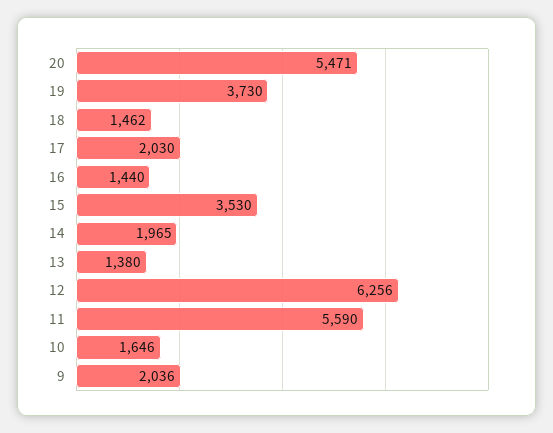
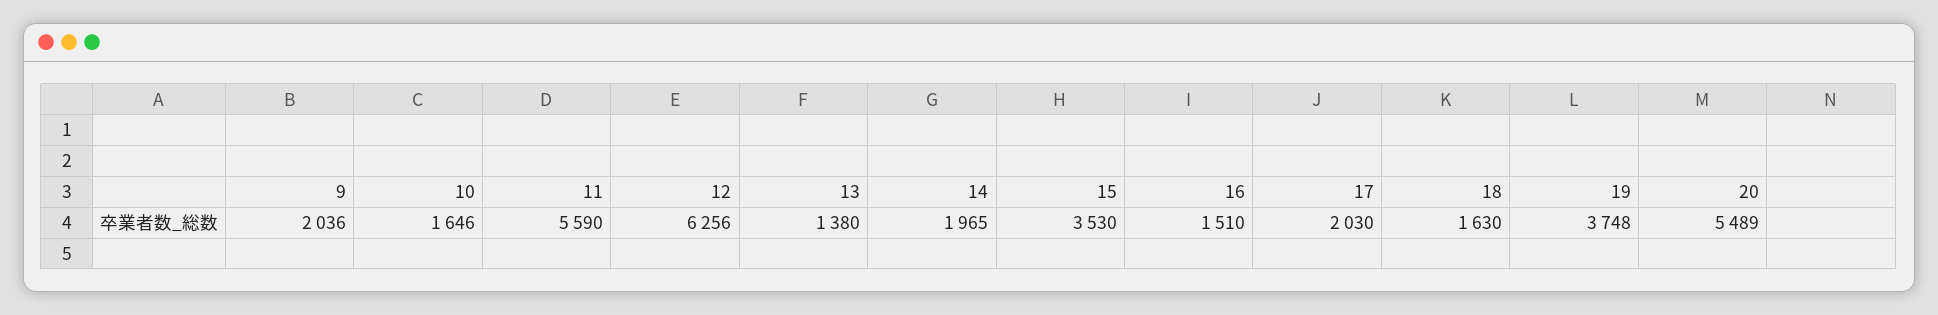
20: 5471 -> 5489
19: 3730 -> 3748
18: 1462 -> 1630
16: 1440 -> 1510

